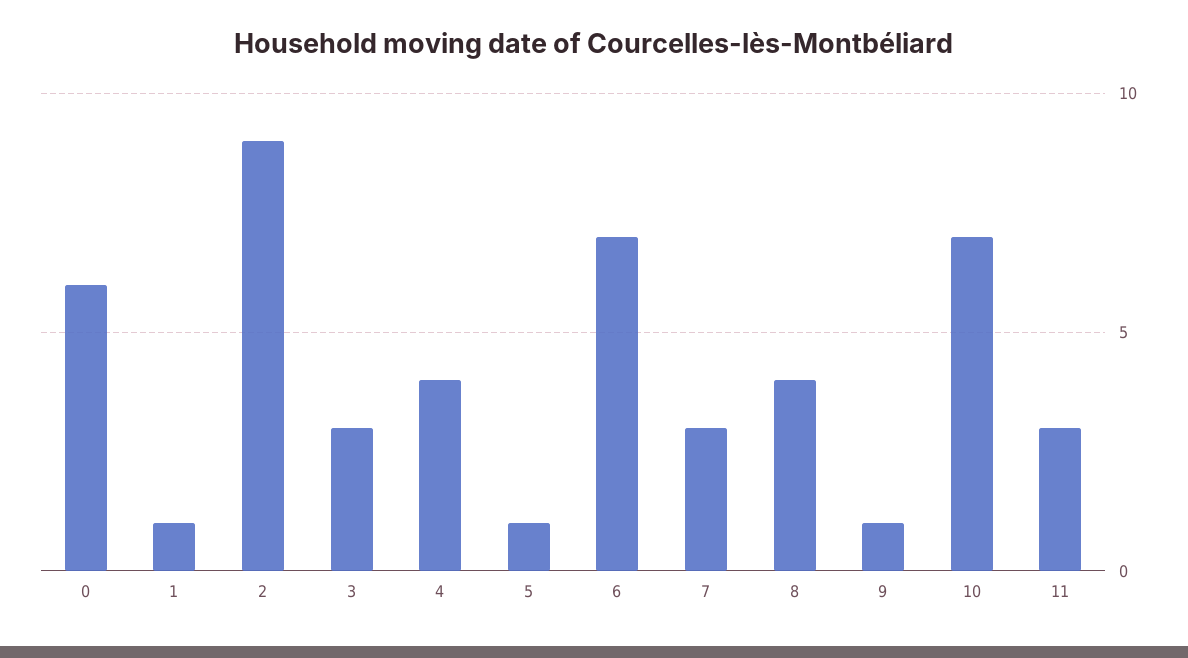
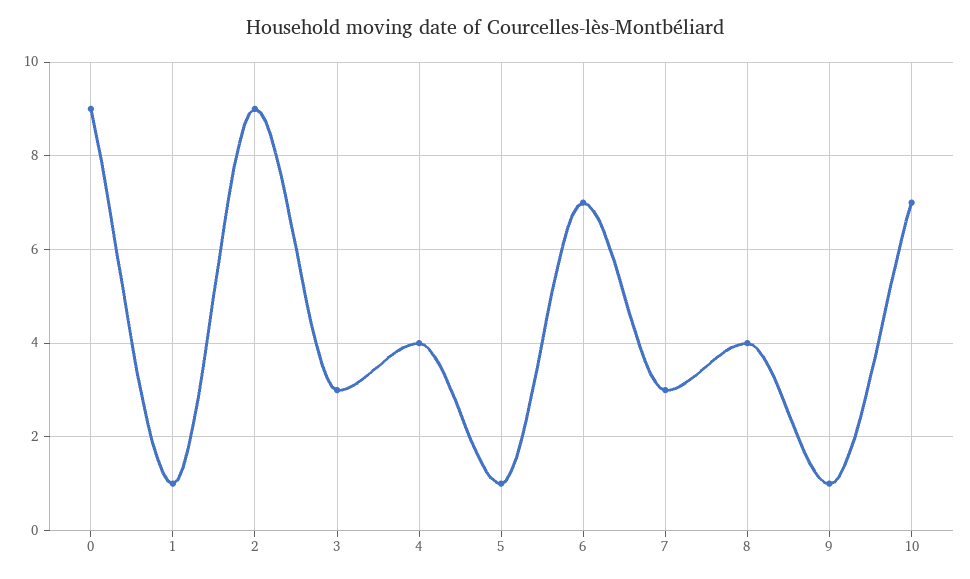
0: 6 -> 9
11: 3 -> none

